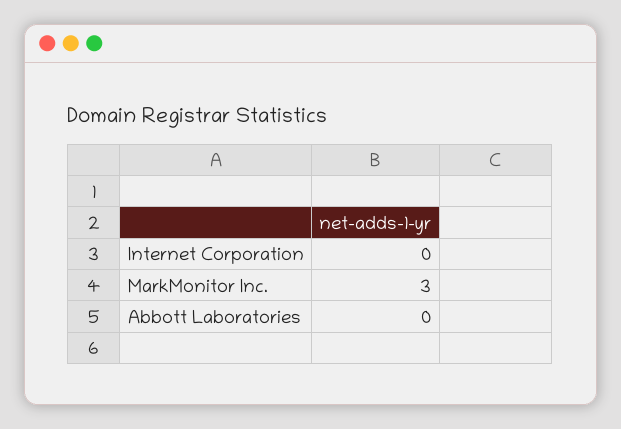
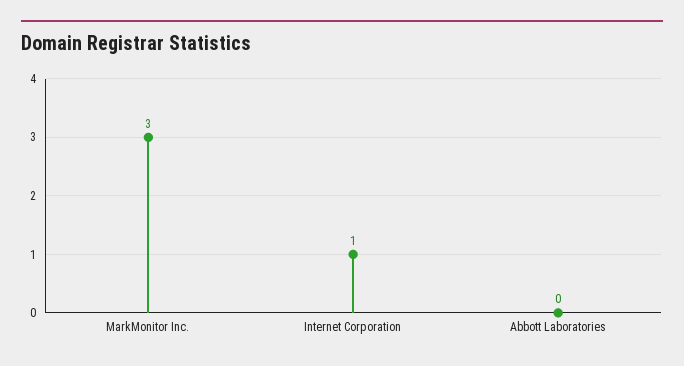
Internet Corporation: 0 -> 1

